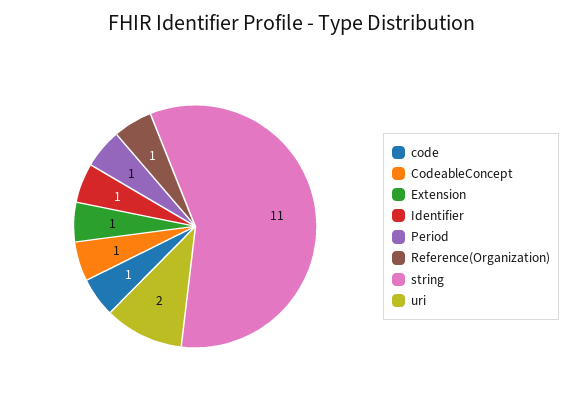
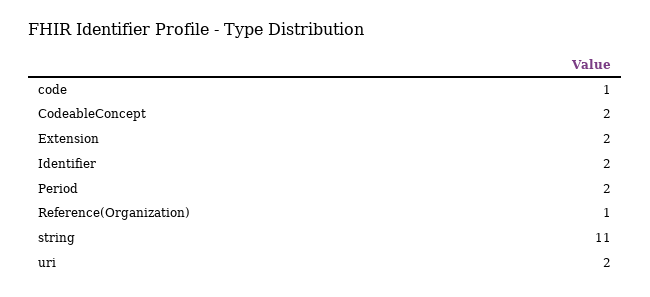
CodeableConcept: 1 -> 2
Extension: 1 -> 2
Identifier: 1 -> 2
Period: 1 -> 2

